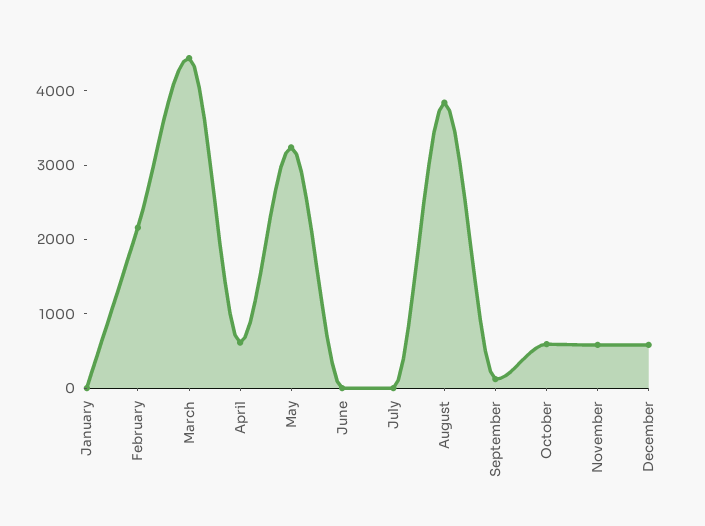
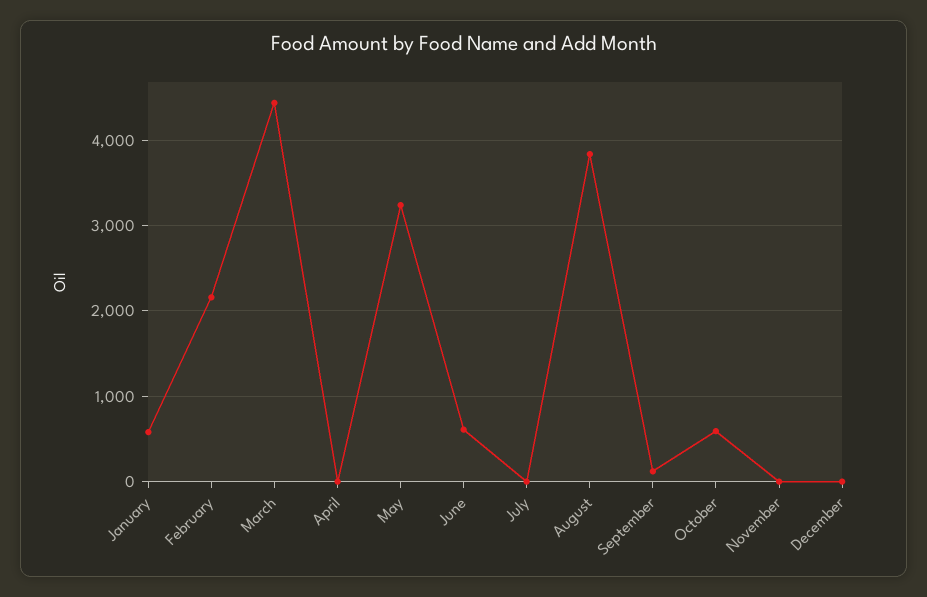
January: 0 -> 600
April: 600 -> 0
June: 0 -> 600
November: 600 -> 0
December: 600 -> 0

